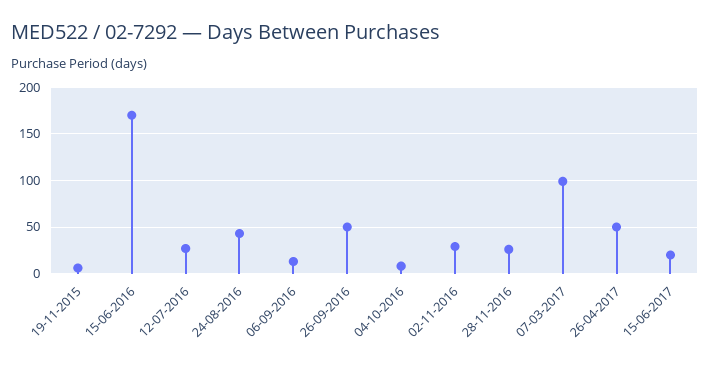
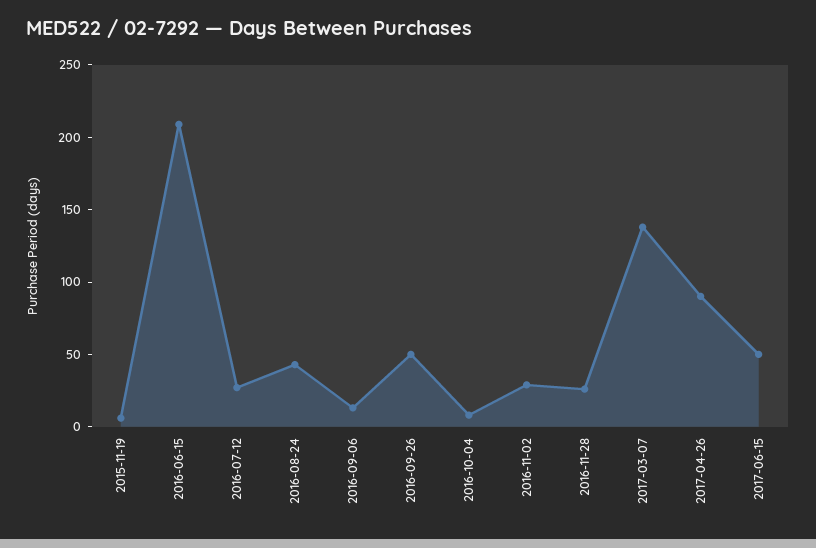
15-06-2016: 170 -> 210
07-03-2017: 100 -> 140
26-04-2017: 50 -> 90
15-06-2017: 20 -> 50

